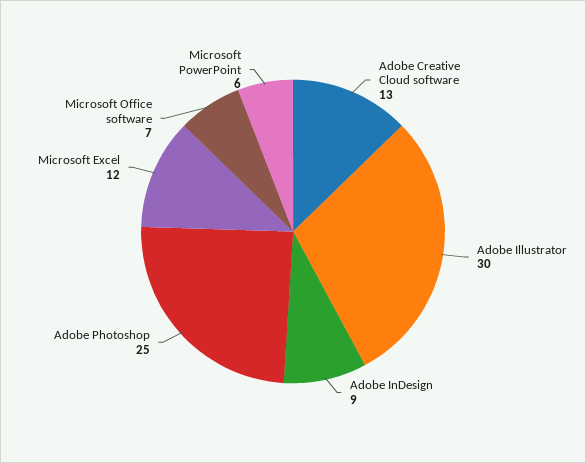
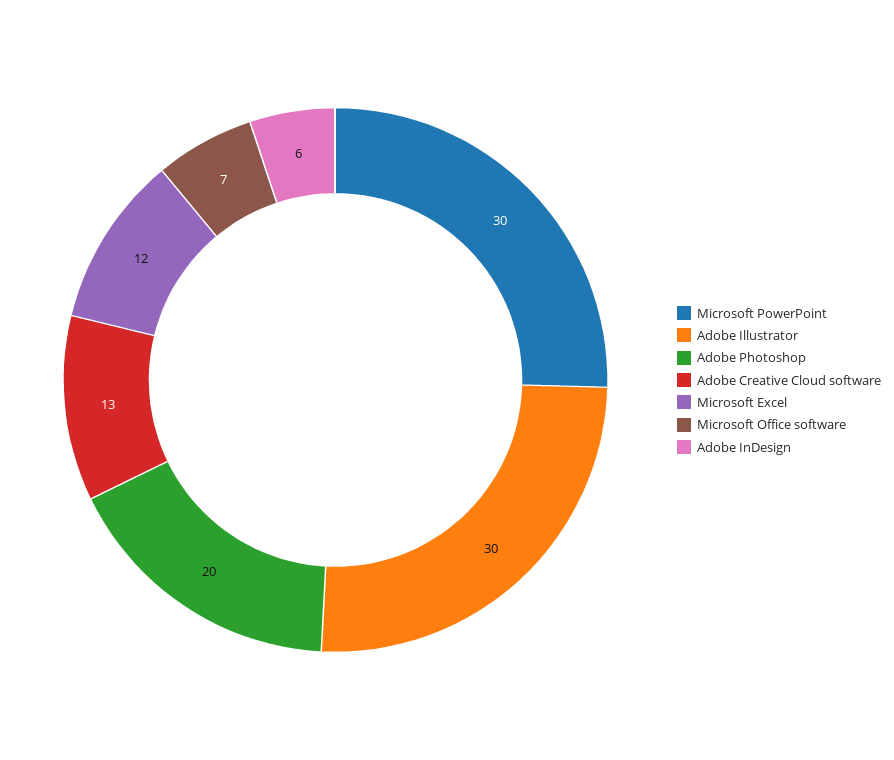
Adobe InDesign: 9 -> 6
Adobe Photoshop: 25 -> 20
Microsoft PowerPoint: 6 -> 30

